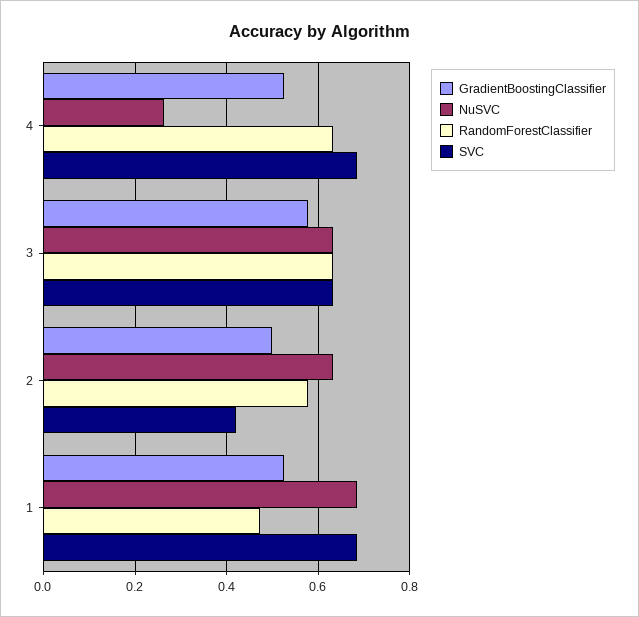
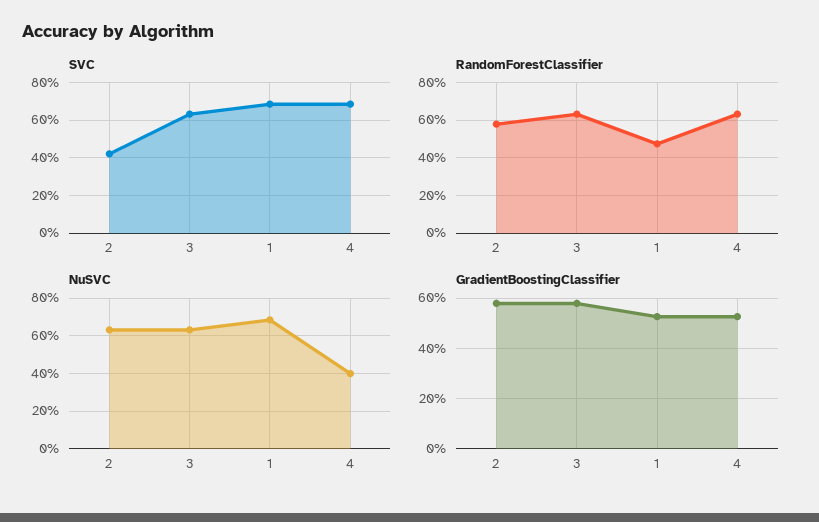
NuSVC, 4: 0.26 -> 0.4
GradientBoostingClassifier, 2: 0.5 -> 0.575

